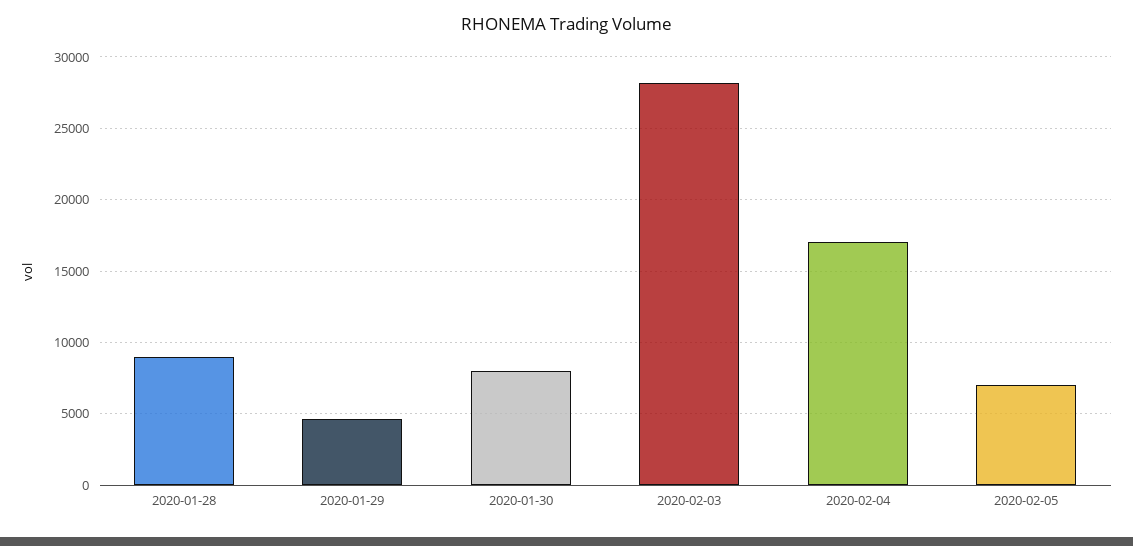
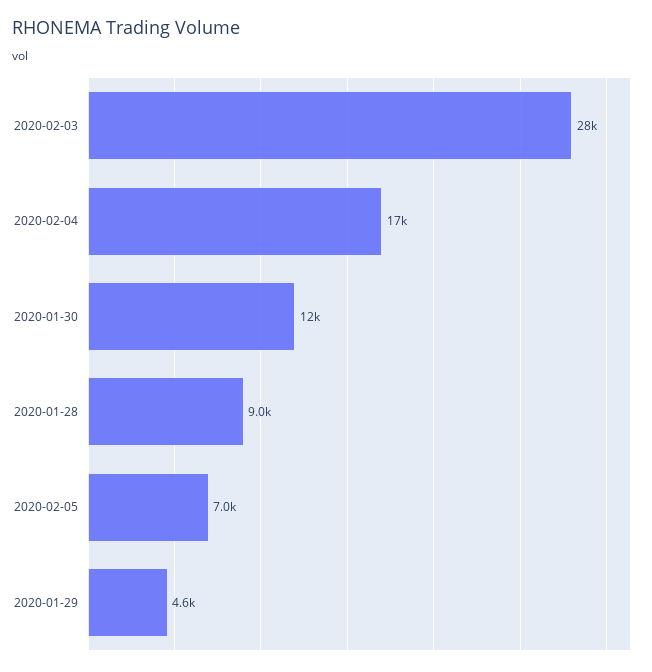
2020-01-30: 8000 -> 12000

